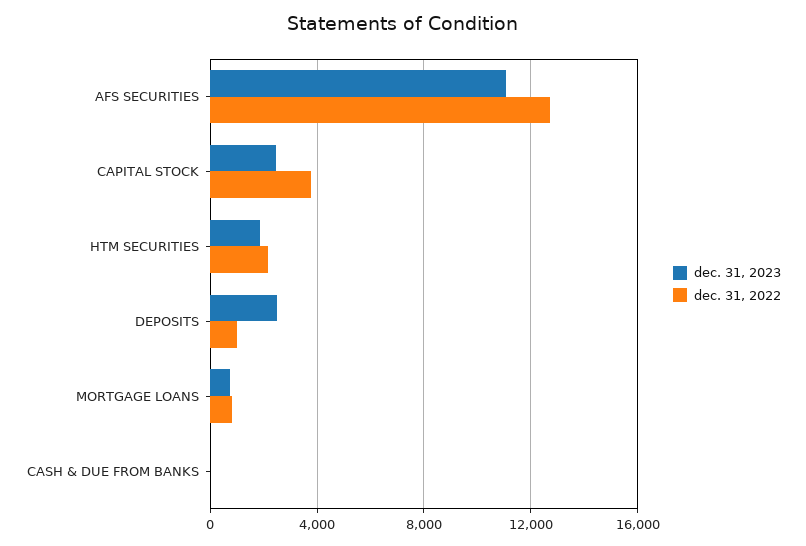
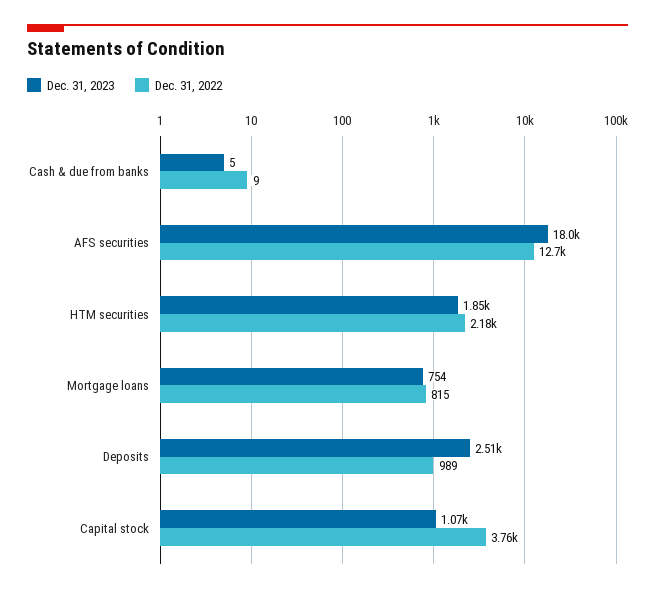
dec. 31, 2023, AFS SECURITIES: 11000 -> 18000
dec. 31, 2023, CAPITAL STOCK: 2500 -> 1070

